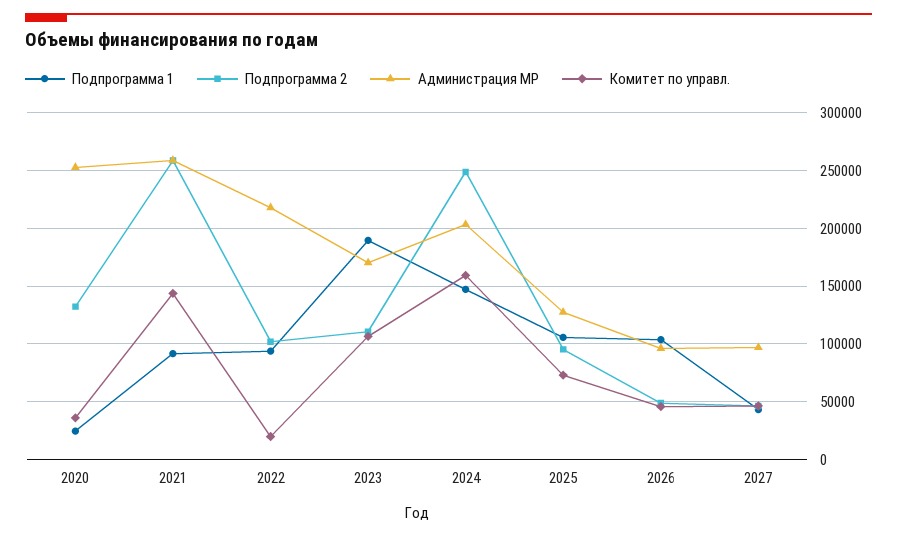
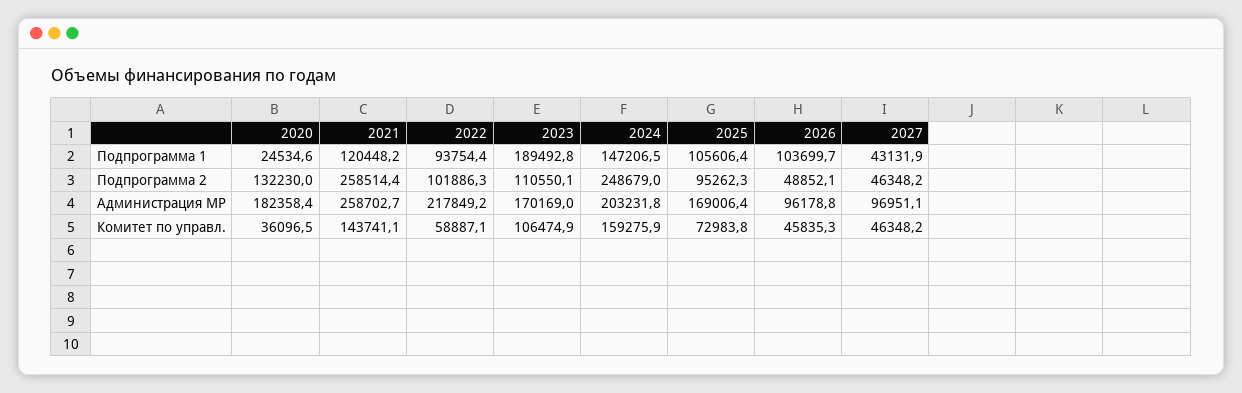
Администрация МР, 2020: 250000 -> 182358.4
Подпрограмма 1, 2021: 90000 -> 120448.2
Комитет по управл., 2022: 20000 -> 58887.1
Администрация МР, 2025: 130000 -> 169006.4

